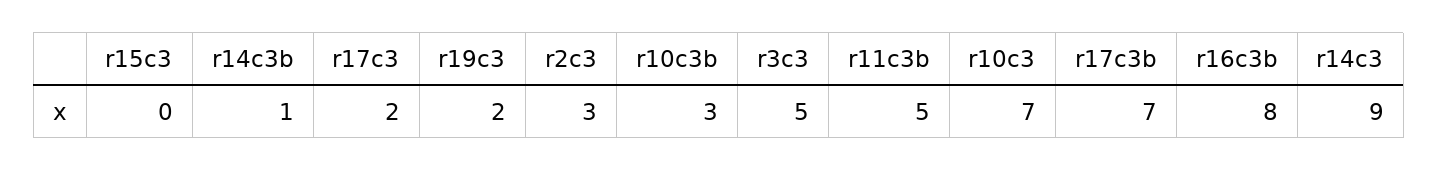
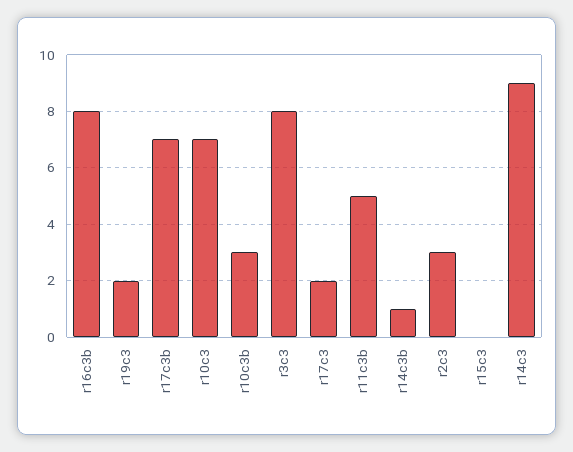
r3c3: 5 -> 8

